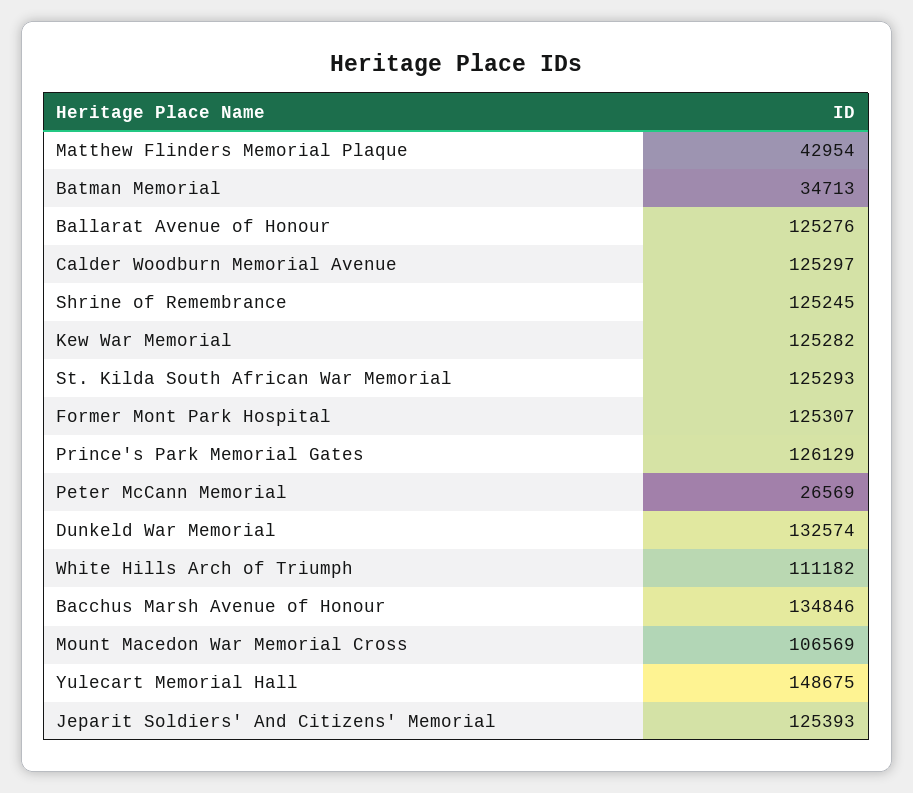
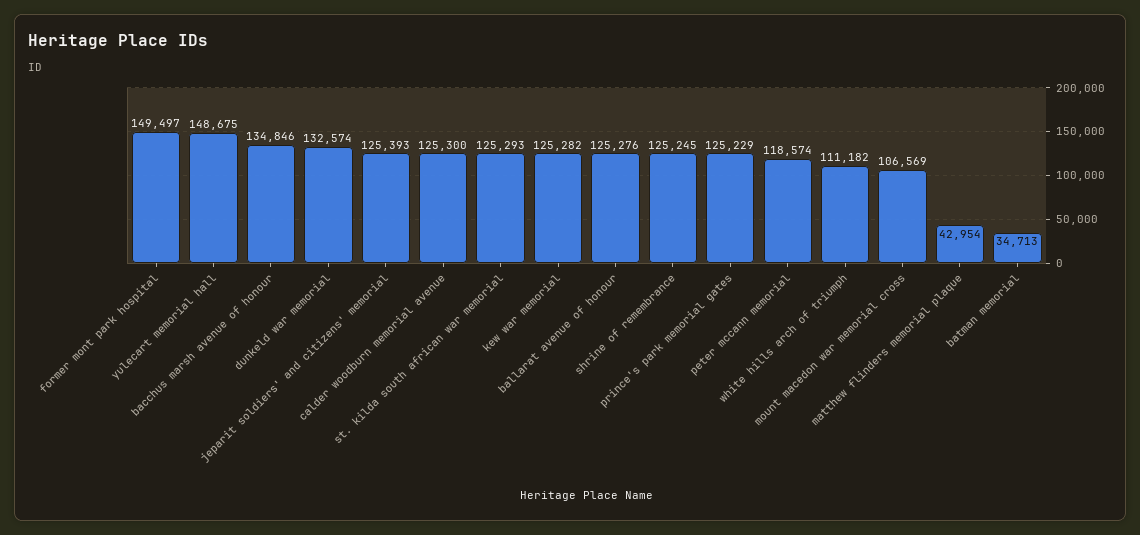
Calder Woodburn Memorial Avenue: 125297 -> 125300
Former Mont Park Hospital: 125307 -> 149497
Prince's Park Memorial Gates: 126129 -> 125229
Peter McCann Memorial: 26569 -> 118574

